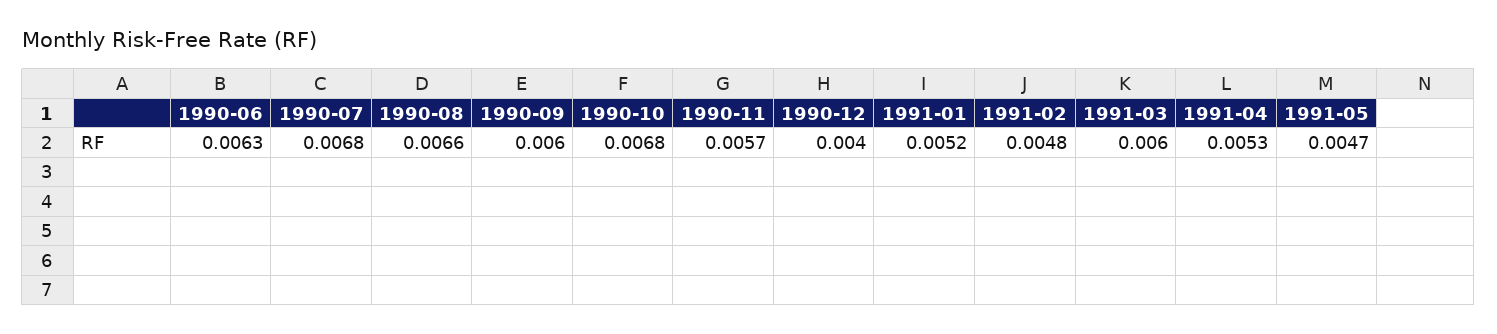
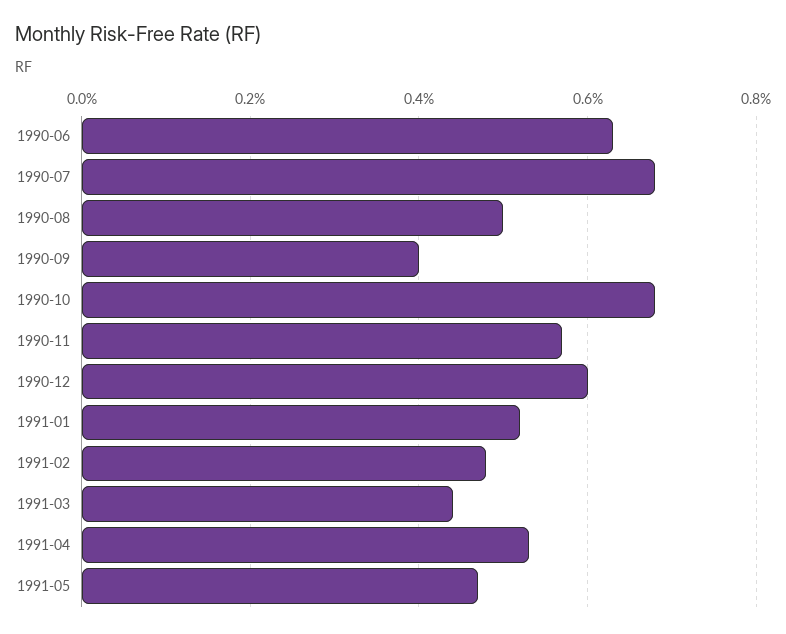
1990-08: 0.0066 -> 0.005
1990-09: 0.006 -> 0.004
1990-12: 0.004 -> 0.006
1991-03: 0.006 -> 0.0045

